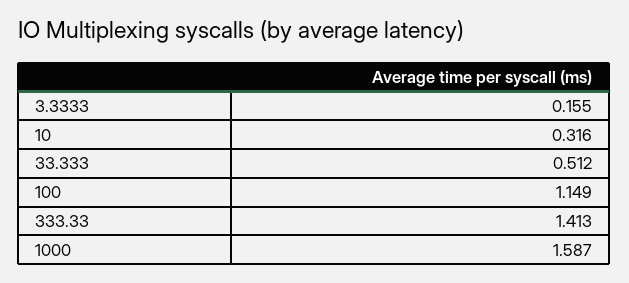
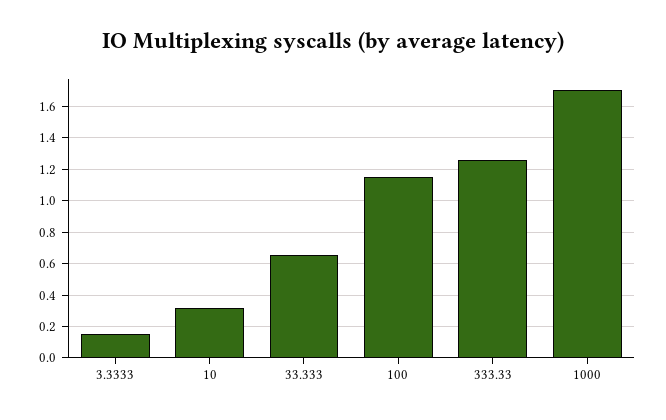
33.333: 0.512 -> 0.65
333.33: 1.413 -> 1.25
1000: 1.587 -> 1.7

